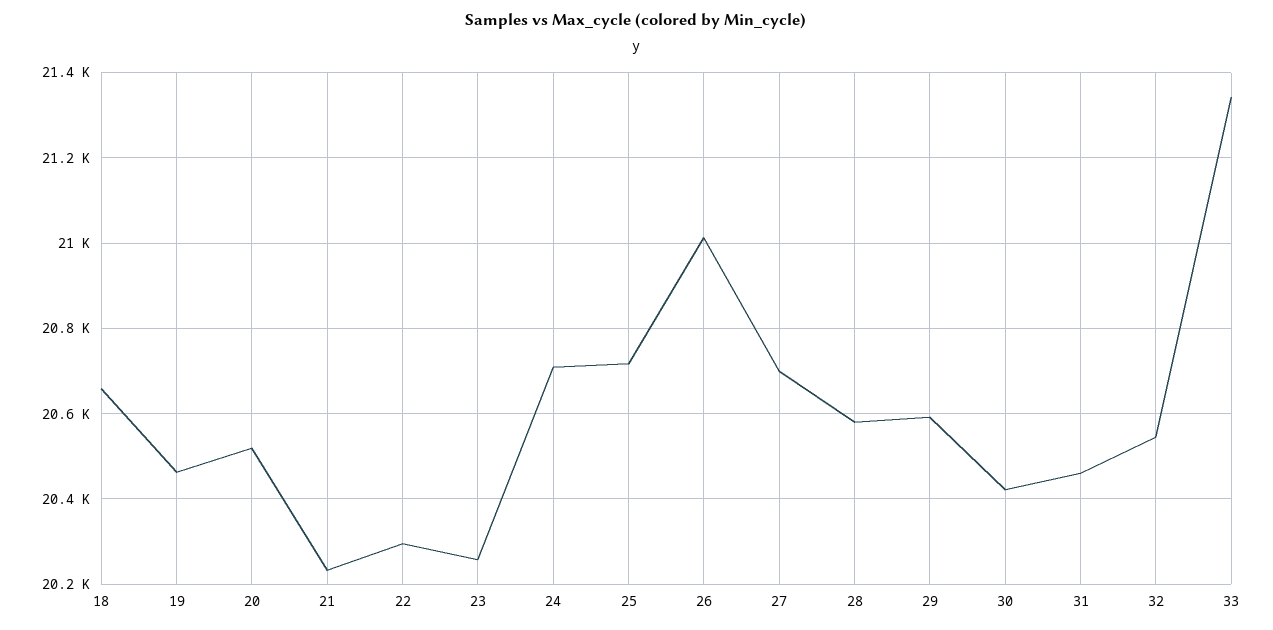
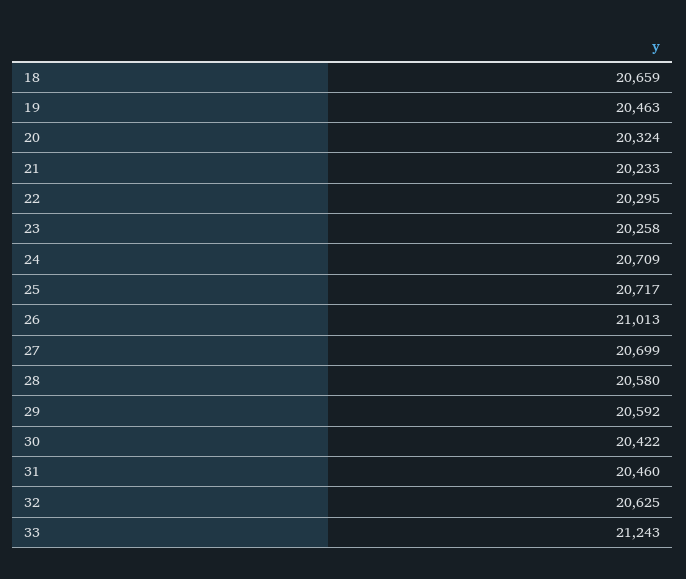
20: 20520 -> 20324
32: 20540 -> 20625
33: 21340 -> 21243

